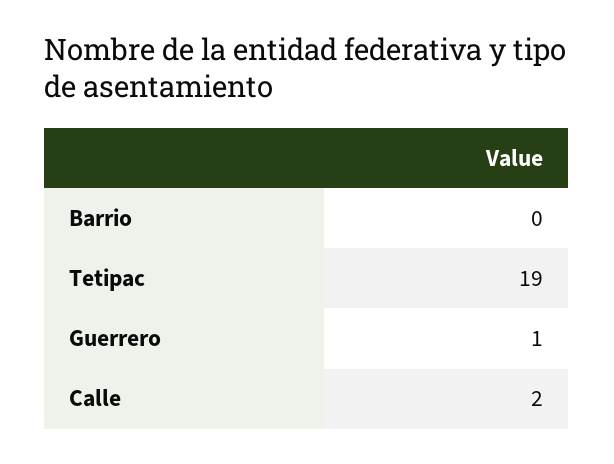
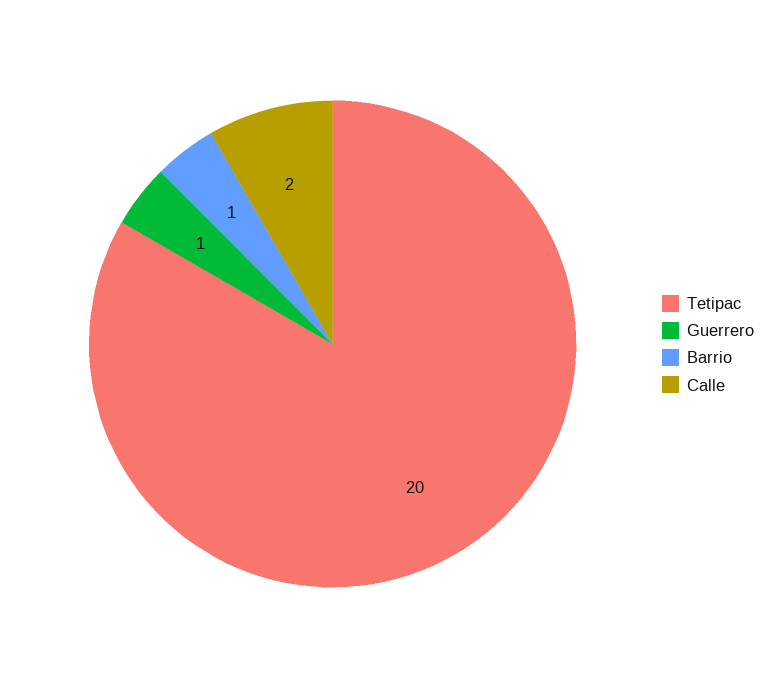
Barrio: 0 -> 1
Tetipac: 19 -> 20

